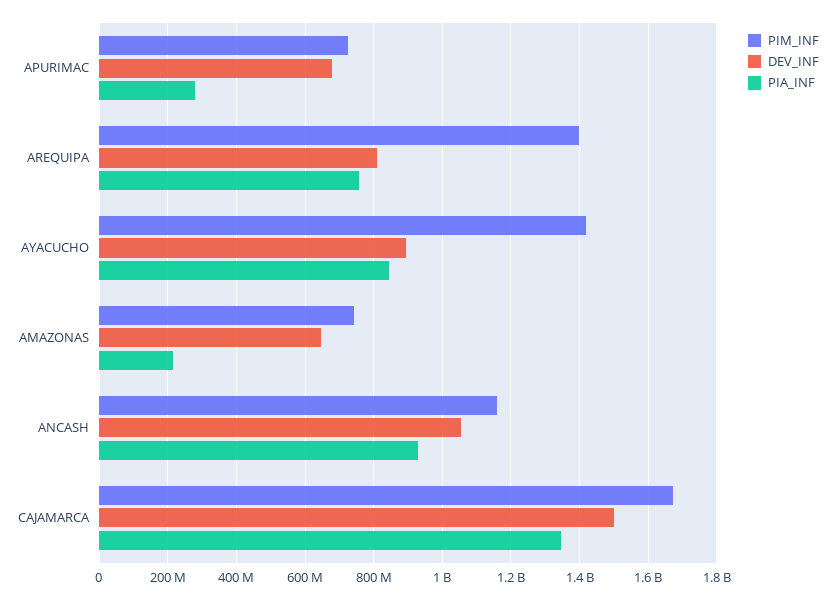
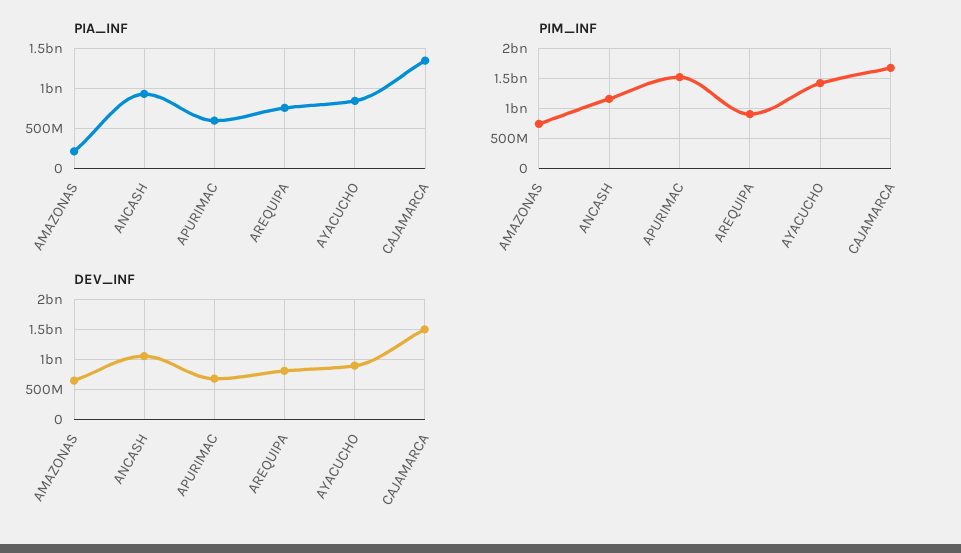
PIM_INF, APURIMAC: 720000000 -> 1500000000
PIA_INF, APURIMAC: 280000000 -> 600000000
PIM_INF, AREQUIPA: 1400000000 -> 900000000

